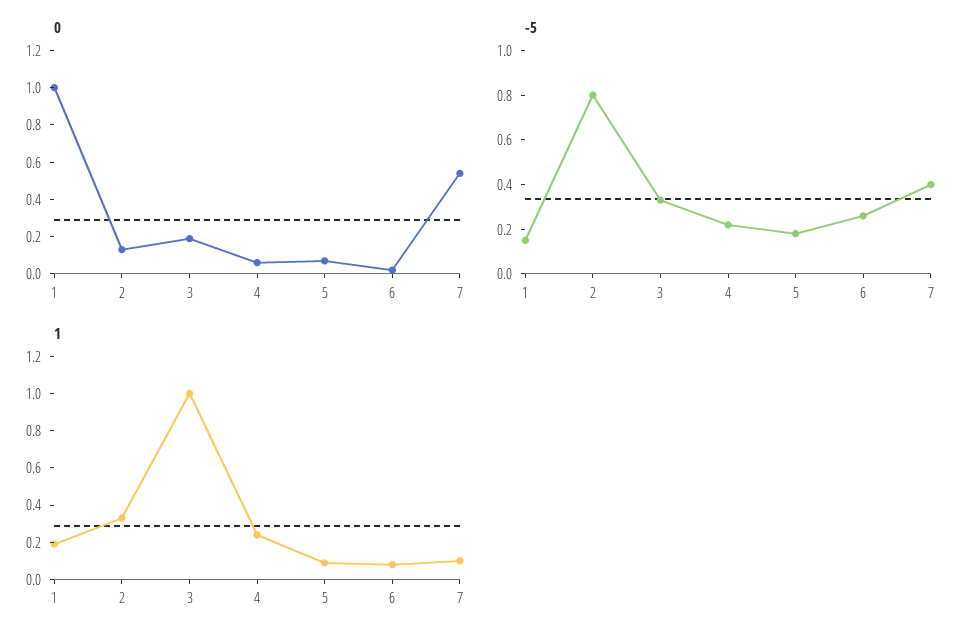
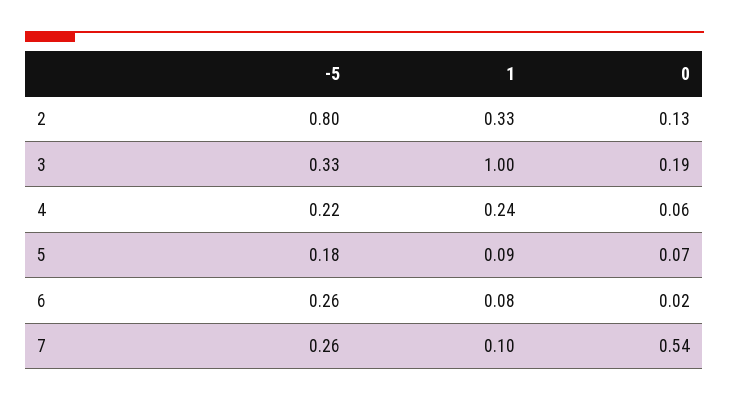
0, 1: 1 -> none
-5, 1: 0.15 -> none
-5, 7: 0.4 -> 0.26
1, 1: 0.2 -> none

